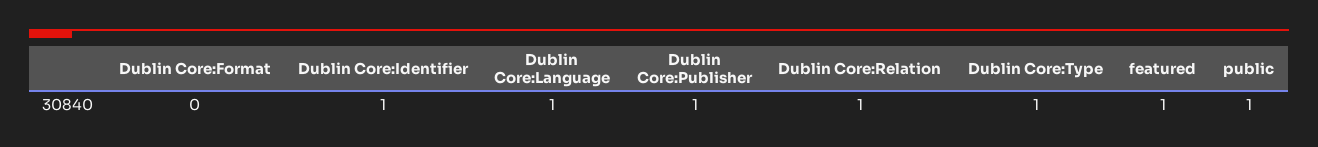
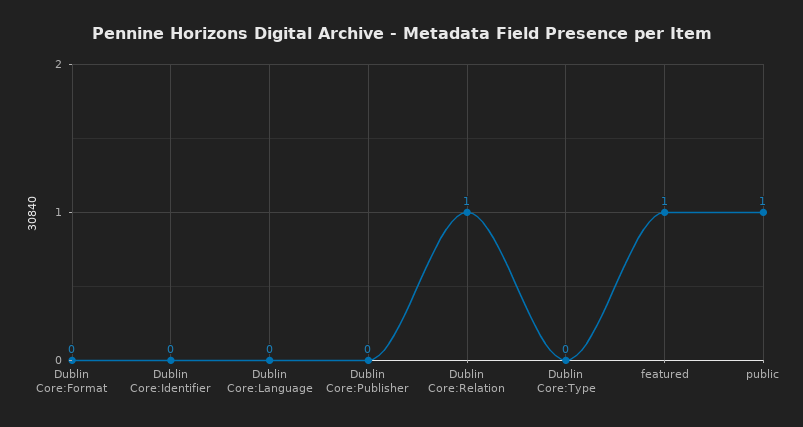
Dublin Core:Identifier: 1 -> 0
Dublin Core:Language: 1 -> 0
Dublin Core:Publisher: 1 -> 0
Dublin Core:Type: 1 -> 0

